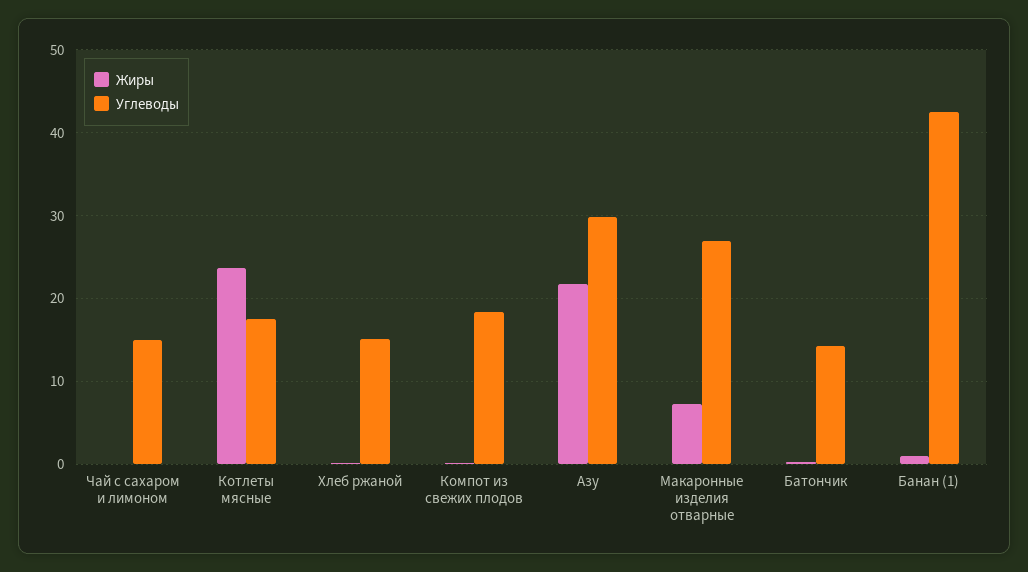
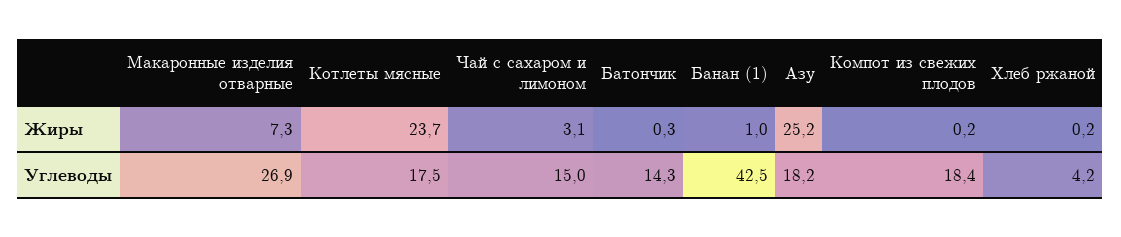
Жиры, Чай с сахаром и лимоном: 0 -> 3.1
Углеводы, Хлеб ржаной: 15 -> 4.2
Жиры, Азу: 22 -> 25.2
Углеводы, Азу: 30 -> 18.2

